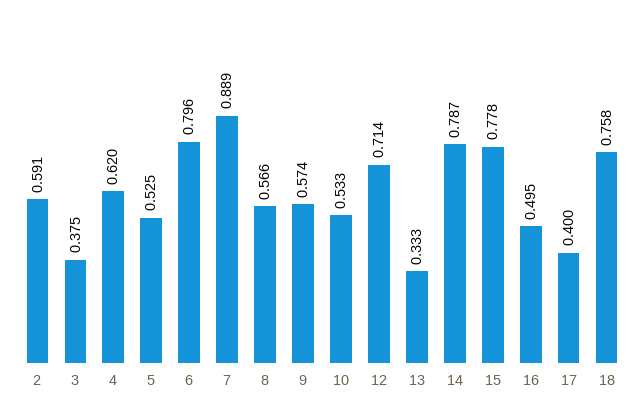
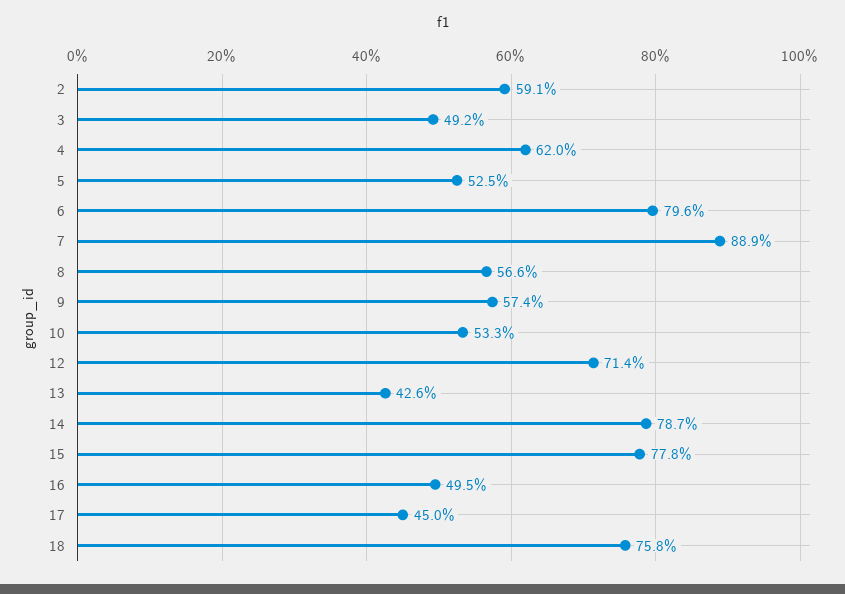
3: 0.375 -> 0.492
13: 0.333 -> 0.426
17: 0.4 -> 0.45

